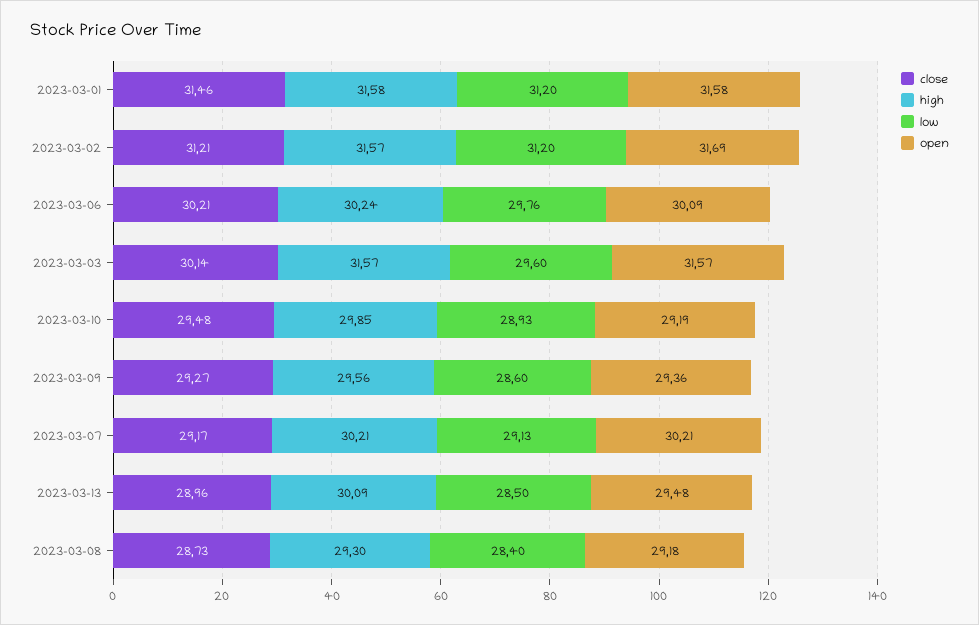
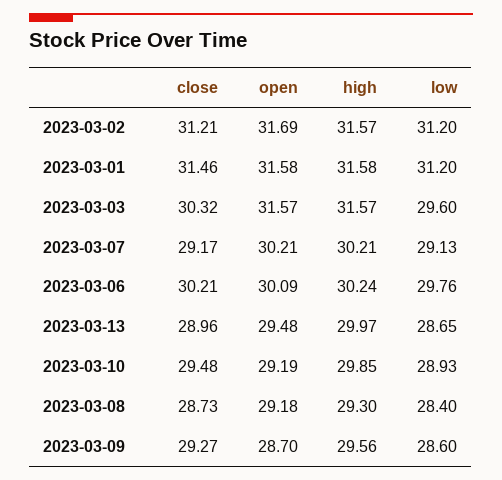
close, 2023-03-03: 30.14 -> 30.32
open, 2023-03-09: 29.36 -> 28.7
high, 2023-03-13: 30.09 -> 29.97
low, 2023-03-13: 28.5 -> 28.65

